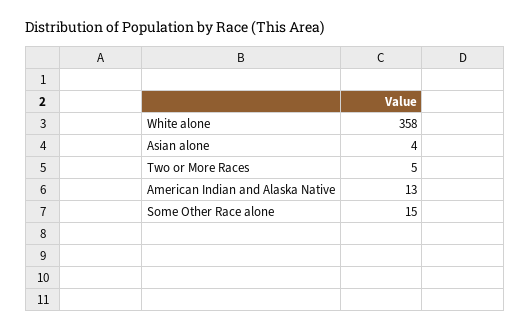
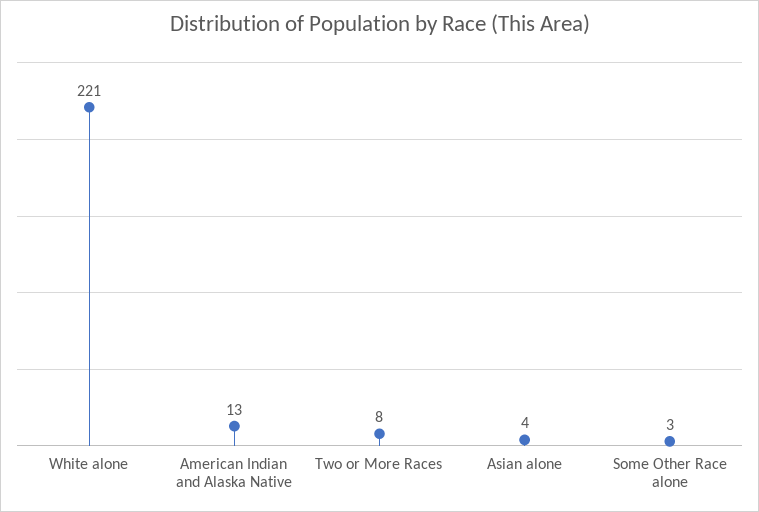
White alone: 358 -> 221
Two or More Races: 5 -> 8
Some Other Race alone: 15 -> 3

